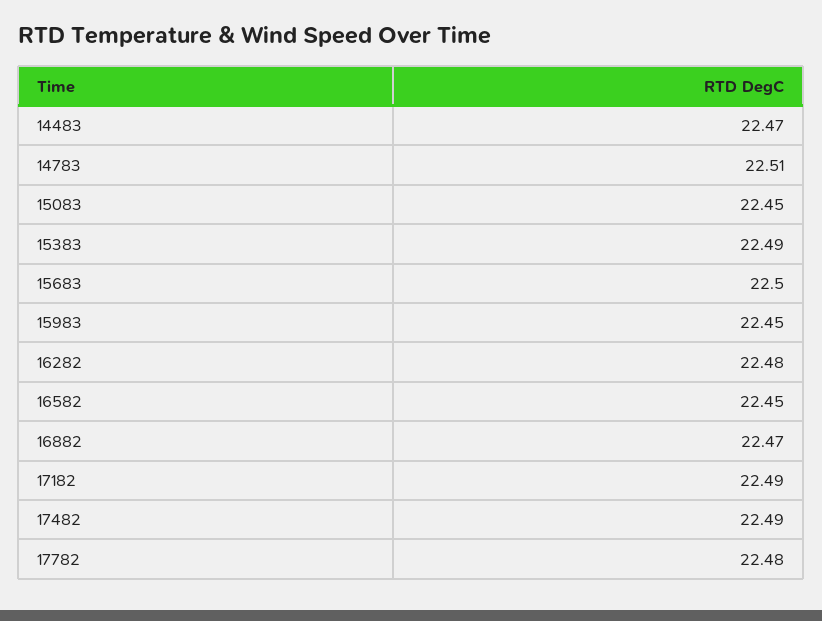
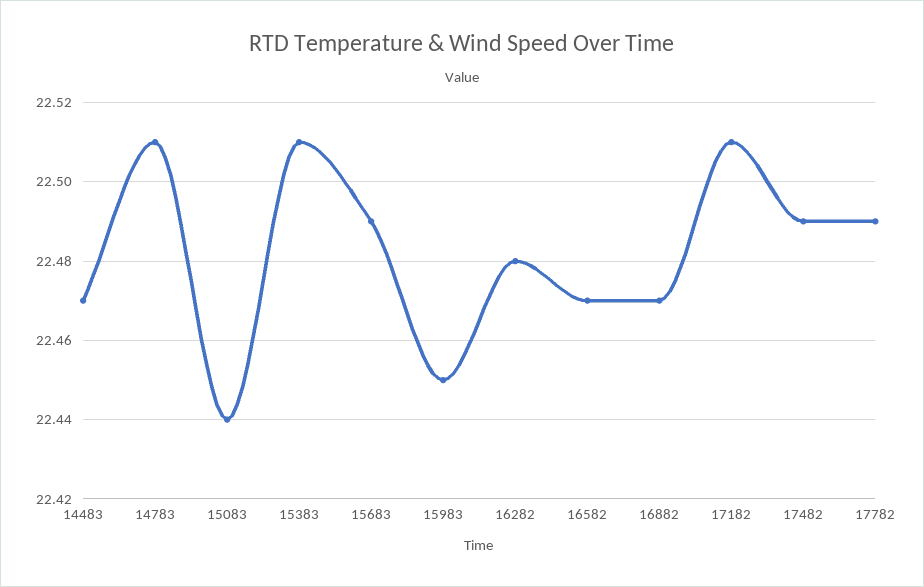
15083: 22.45 -> 22.44
15383: 22.49 -> 22.51
15683: 22.5 -> 22.49
16582: 22.45 -> 22.47
17182: 22.49 -> 22.51
17782: 22.48 -> 22.49

